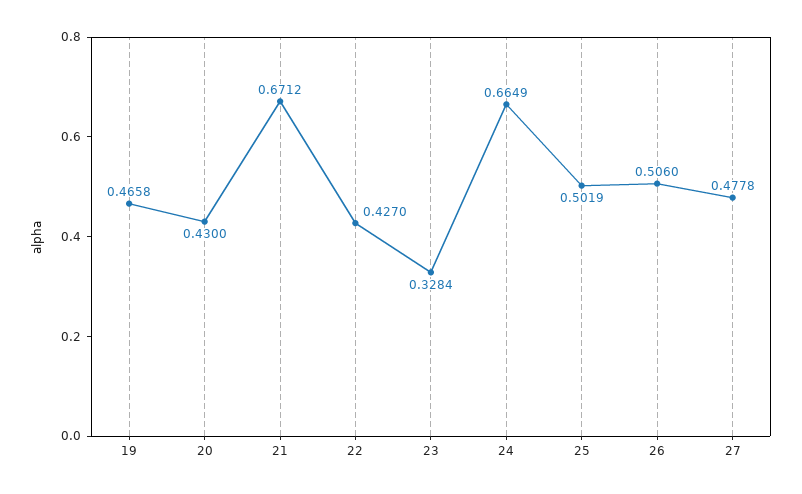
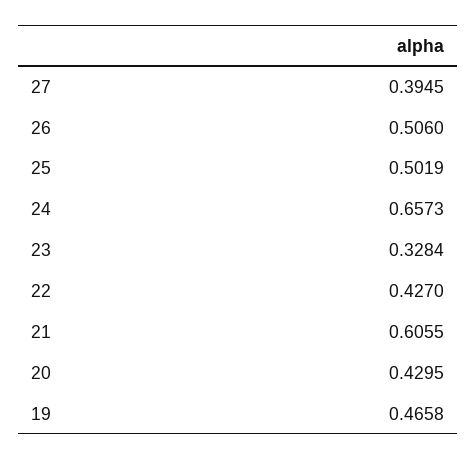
20: 0.43 -> 0.4295
21: 0.6712 -> 0.6055
24: 0.6649 -> 0.6573
27: 0.4778 -> 0.3945

